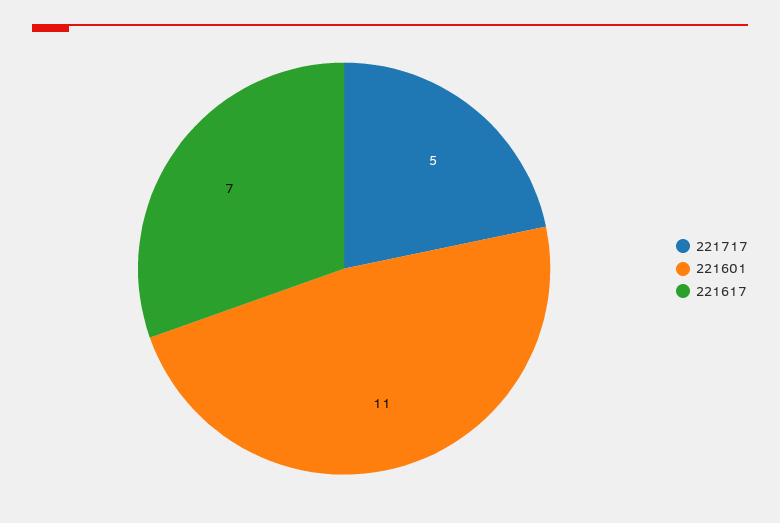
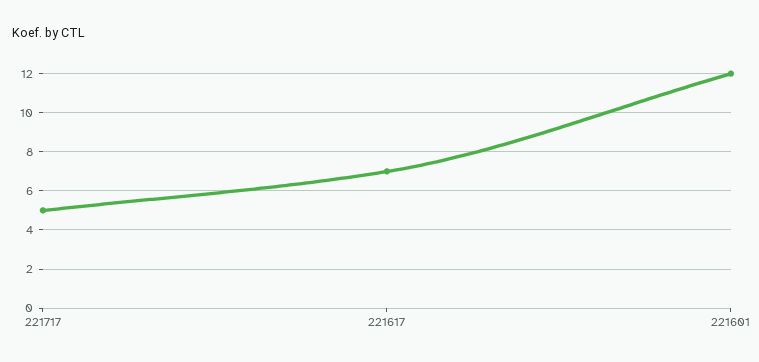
221601: 11 -> 12

